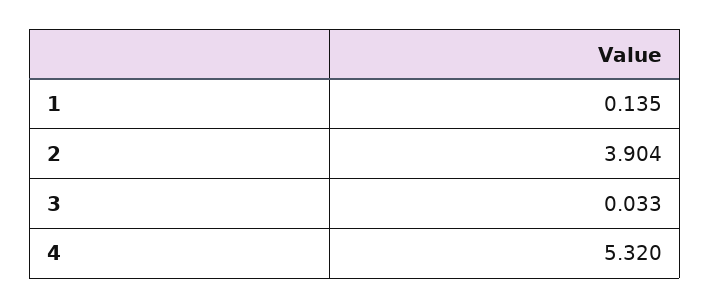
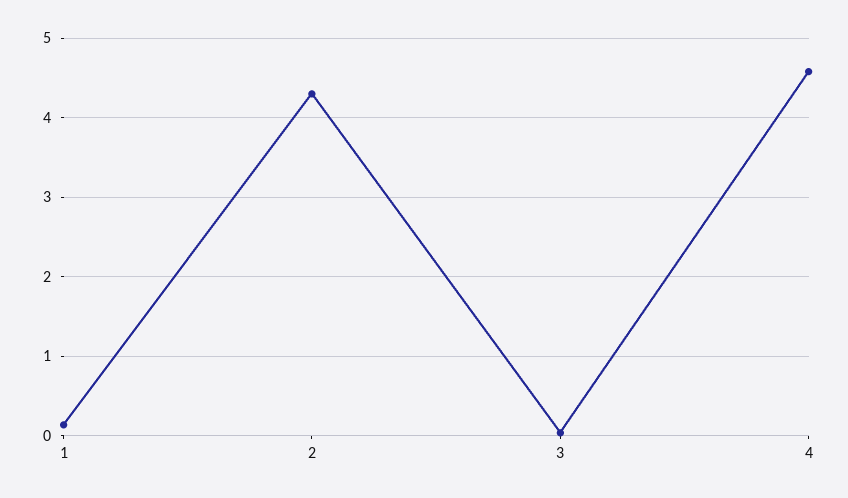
2: 3.904 -> 4.3
4: 5.32 -> 4.6

